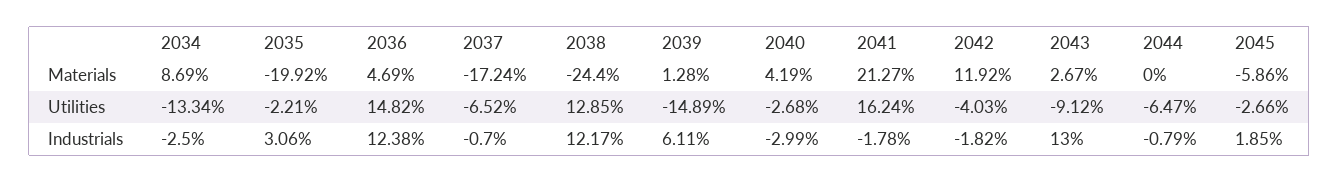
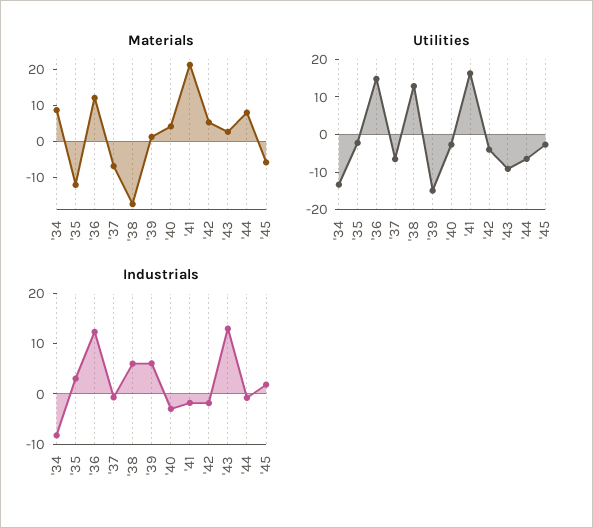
Materials, 2035: -19.92 -> -12.5
Materials, 2036: 4.69 -> 12.5
Materials, 2037: -17.24 -> -7.5
Materials, 2038: -24.4 -> -17.5
Materials, 2042: 11.92 -> 5
Materials, 2044: 0 -> 7.5
Industrials, 2034: -2.5 -> -8
Industrials, 2038: 12.17 -> 6

